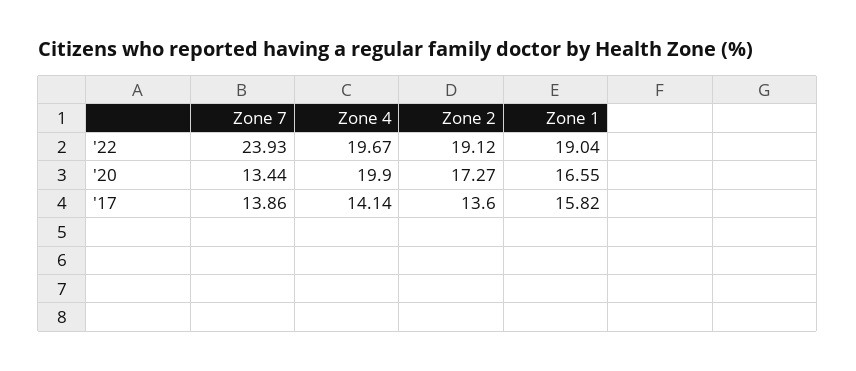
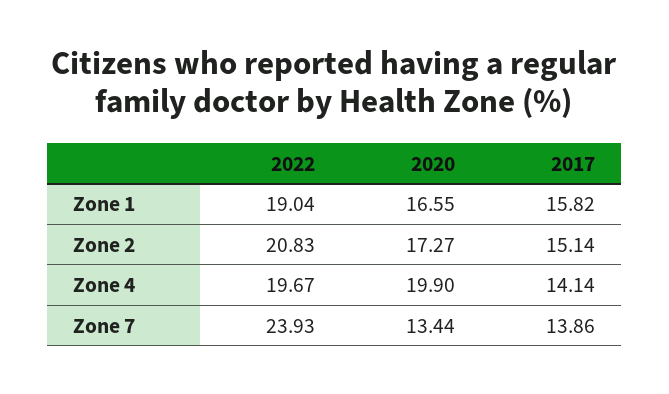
Zone 2, '22: 19.12 -> 20.83
Zone 2, '17: 13.6 -> 15.14

